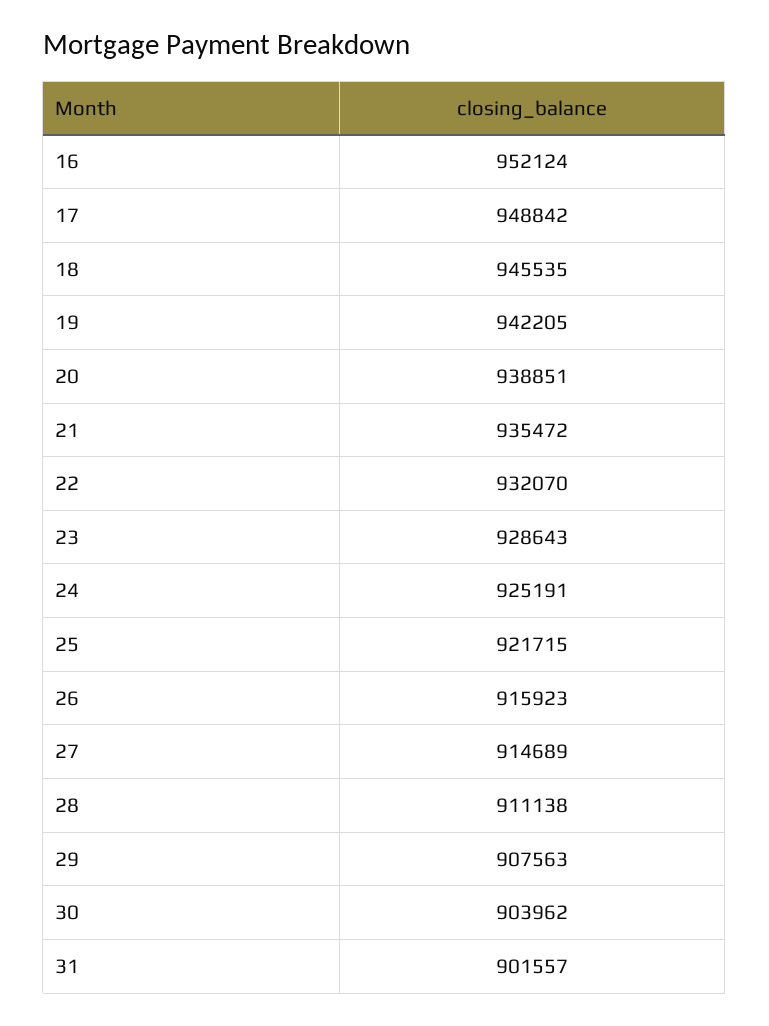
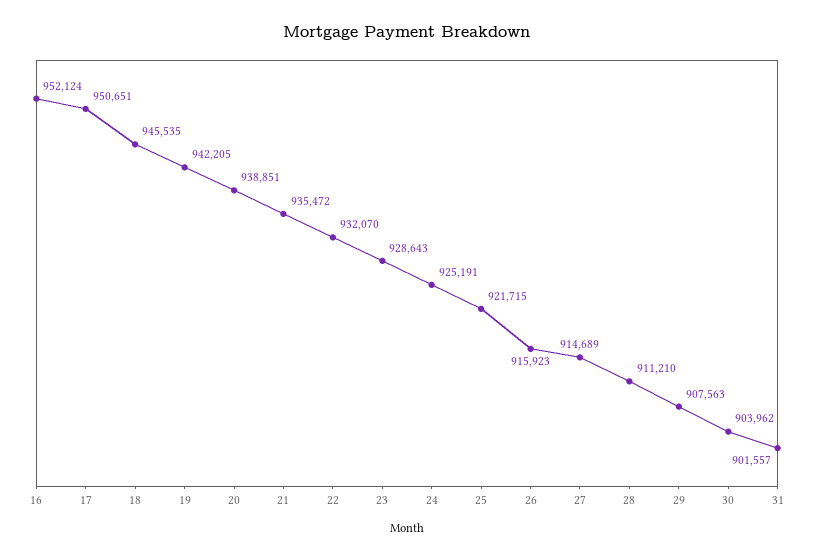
17: 948842 -> 950651
28: 911138 -> 911210

